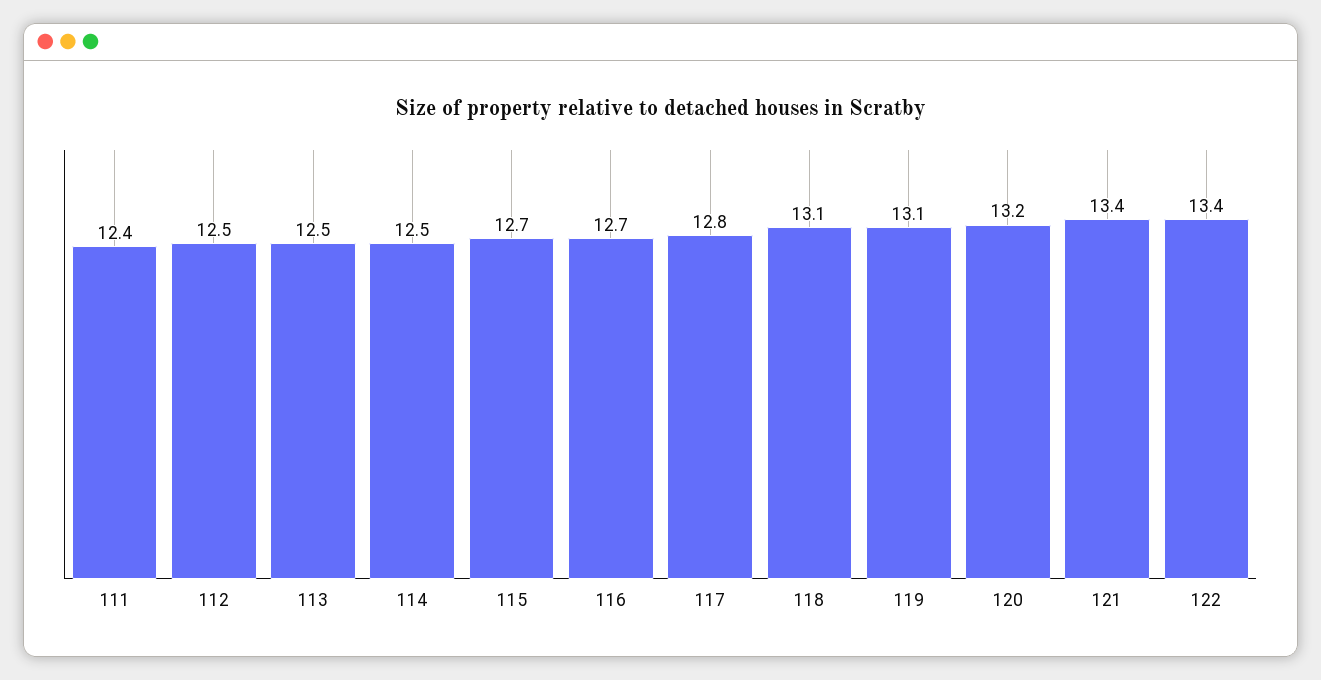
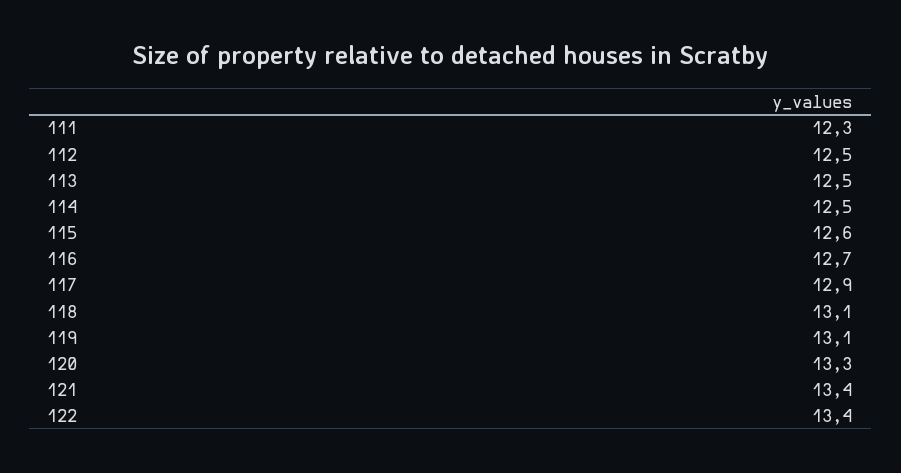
111: 12.4 -> 12.3
115: 12.7 -> 12.6
117: 12.8 -> 12.9
120: 13.2 -> 13.3

